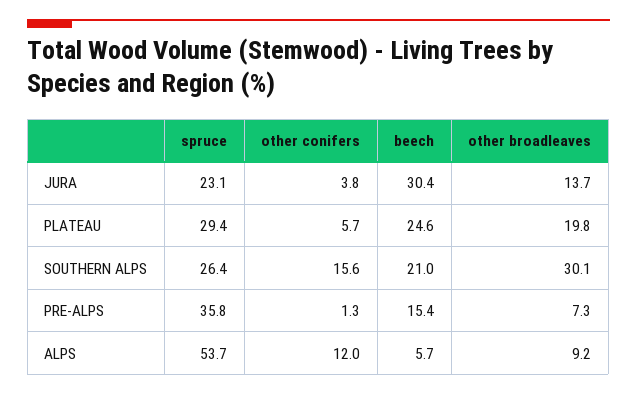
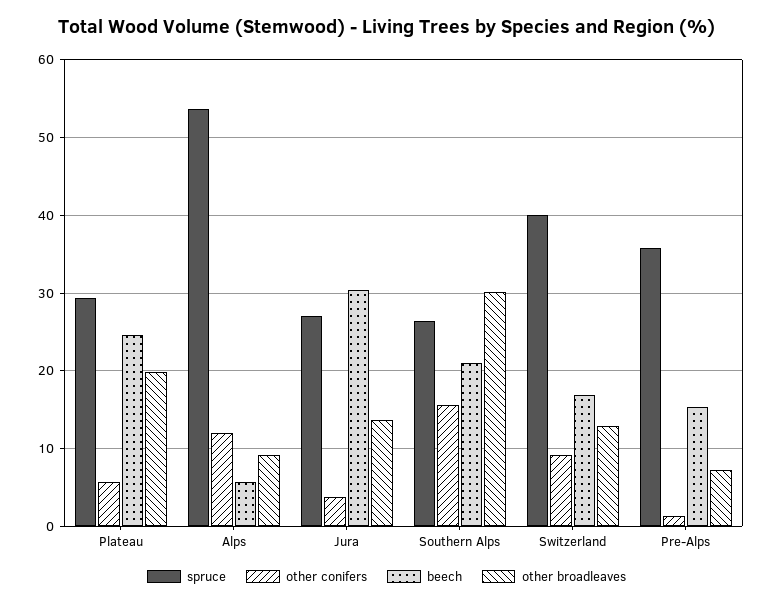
spruce, JURA: 23.1 -> 27
spruce, Switzerland: none -> 40
other conifers, Switzerland: none -> 9
beech, Switzerland: none -> 17
other broadleaves, Switzerland: none -> 13

